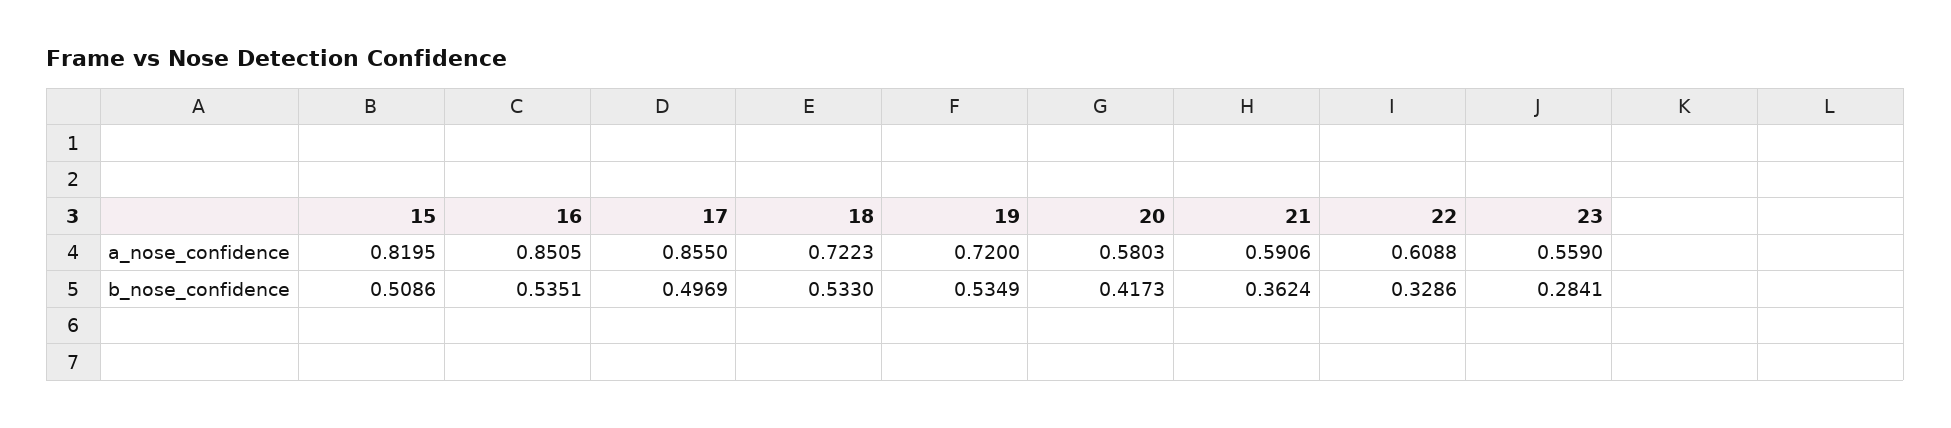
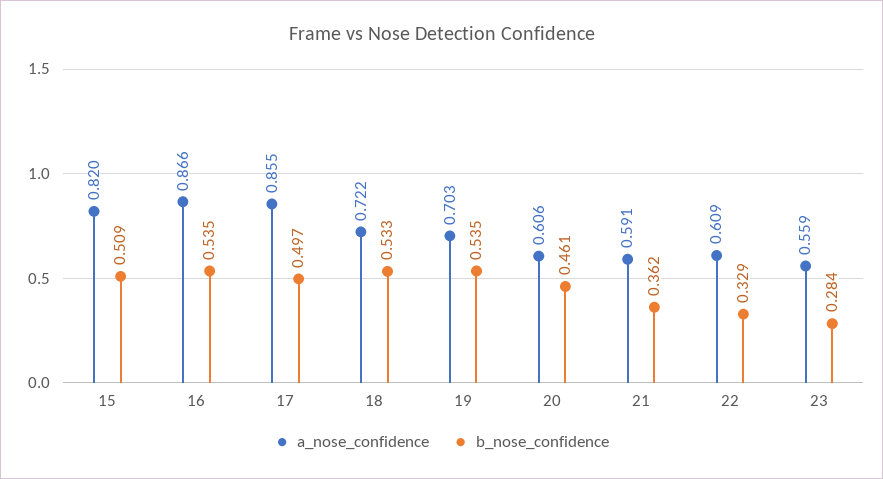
a_nose_confidence, 16: 0.8505 -> 0.866
a_nose_confidence, 19: 0.72 -> 0.703
a_nose_confidence, 20: 0.5803 -> 0.606
b_nose_confidence, 20: 0.4173 -> 0.461

